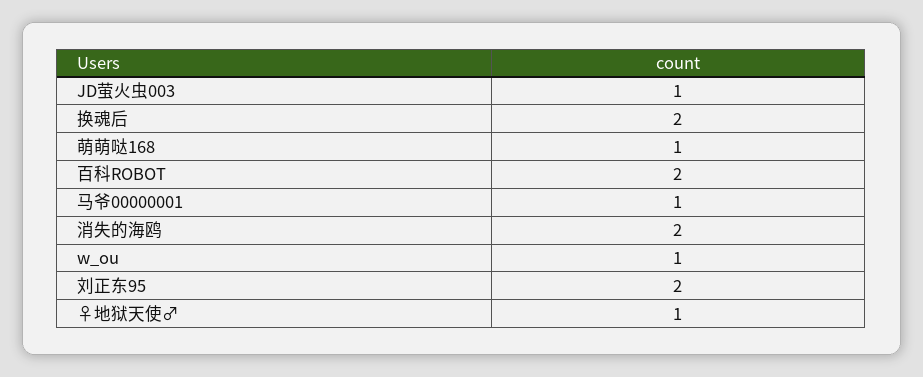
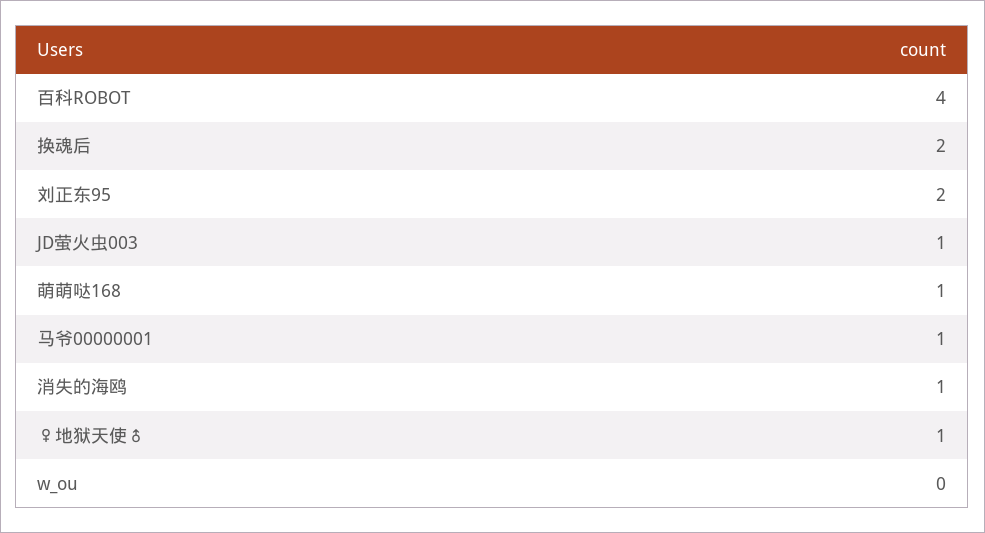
百科ROBOT: 2 -> 4
消失的海鸥: 2 -> 1
w_ou: 1 -> 0

